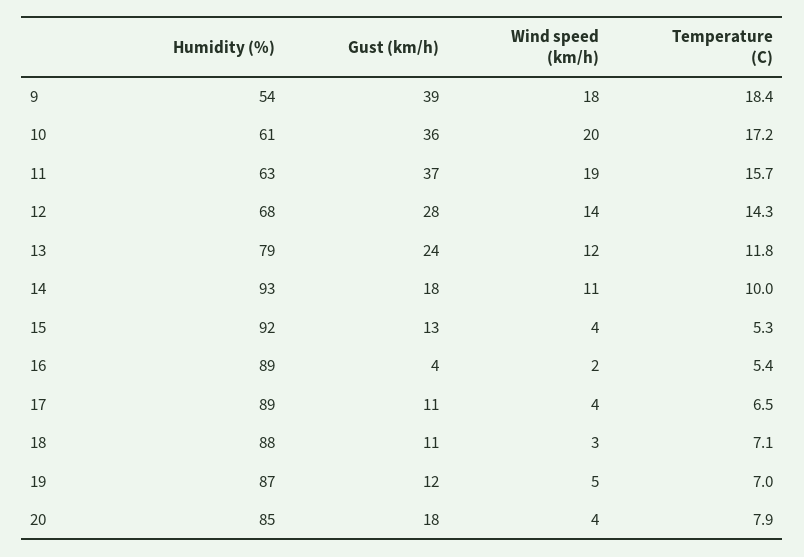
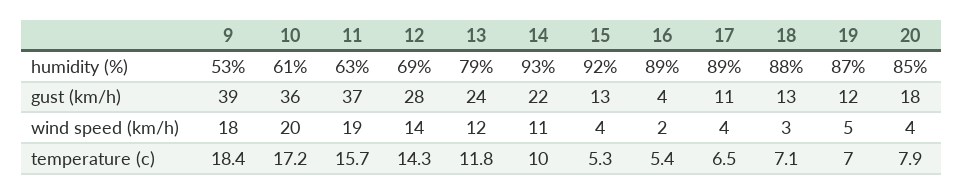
Humidity (%), 9: 54 -> 53
Humidity (%), 12: 68 -> 69
Gust (km/h), 14: 18 -> 22
Gust (km/h), 18: 11 -> 13

